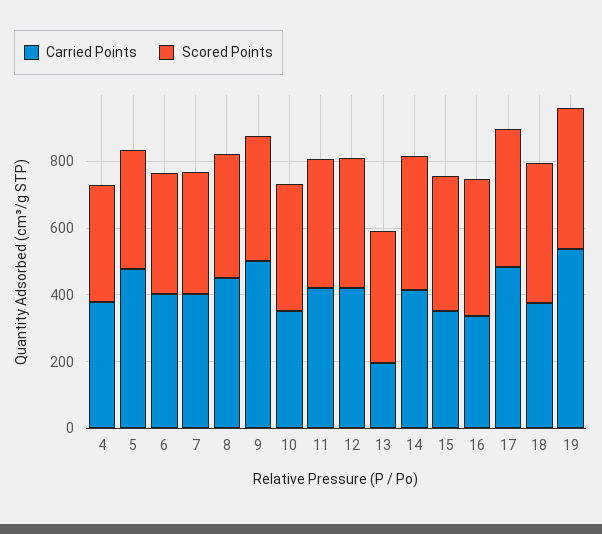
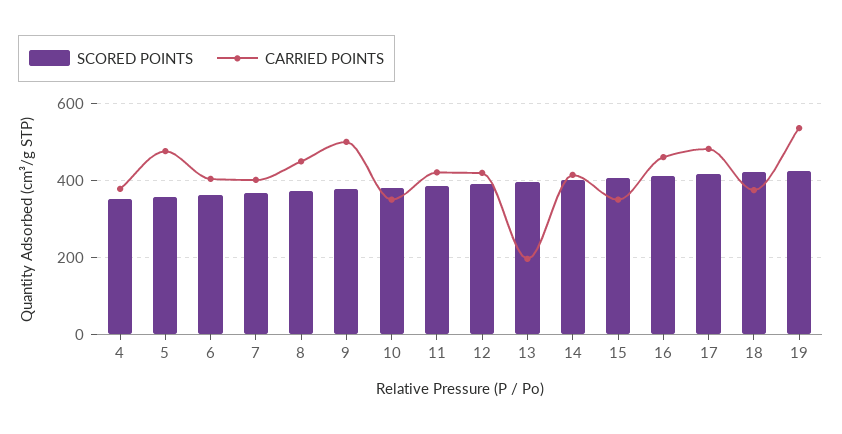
Carried Points, 16: 350 -> 460

